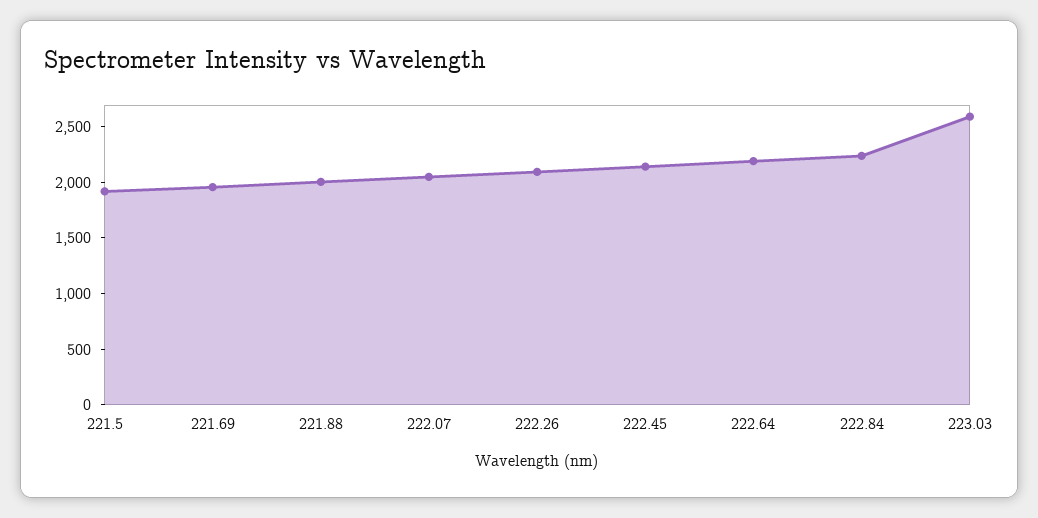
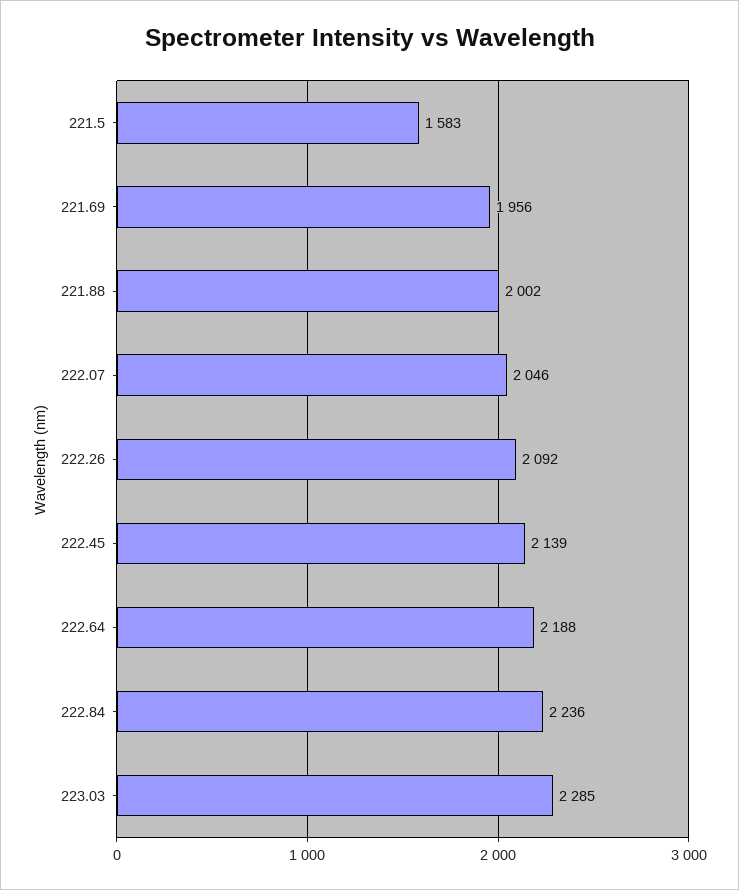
221.5: 1900 -> 1583
223.03: 2600 -> 2285

